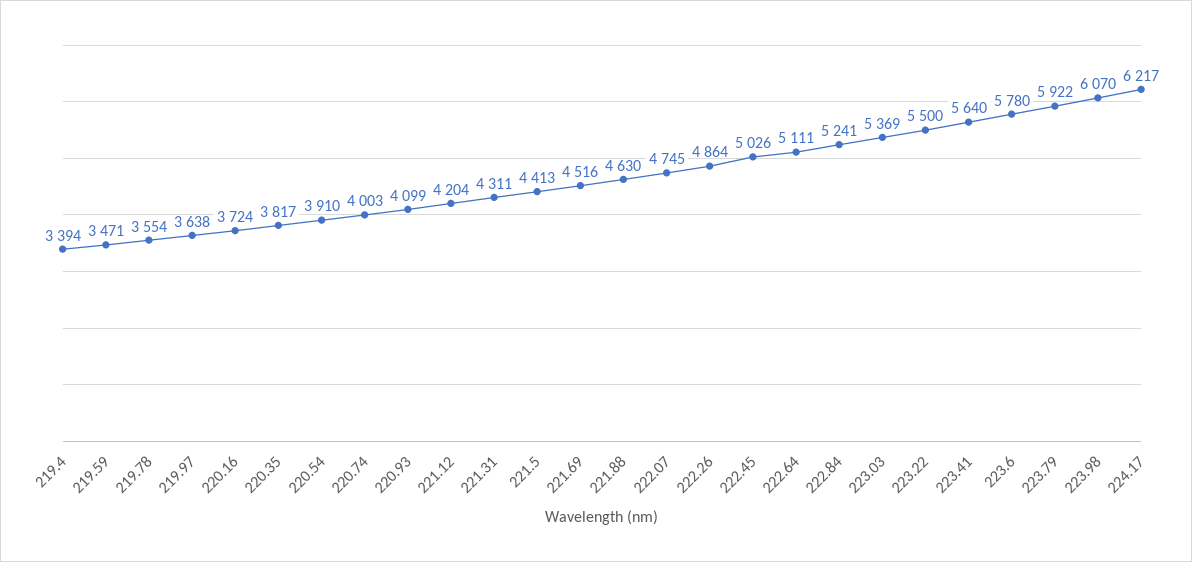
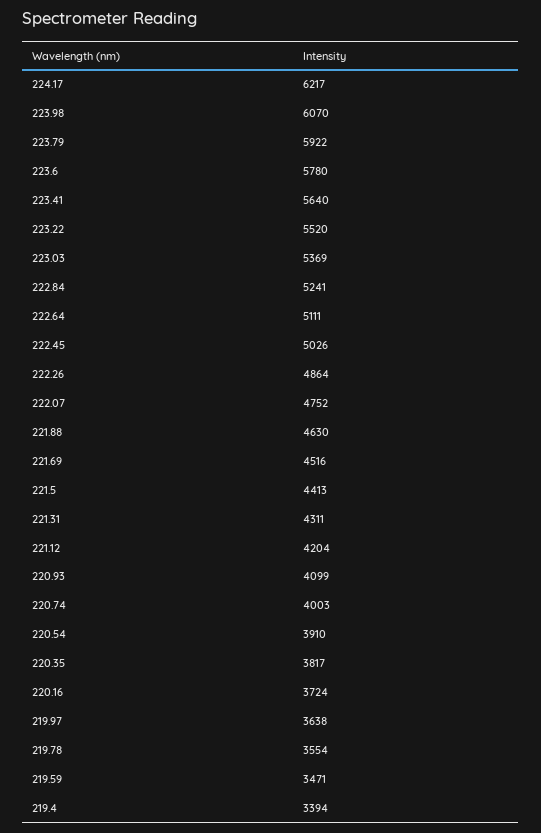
222.07: 4745 -> 4752
223.22: 5500 -> 5520

